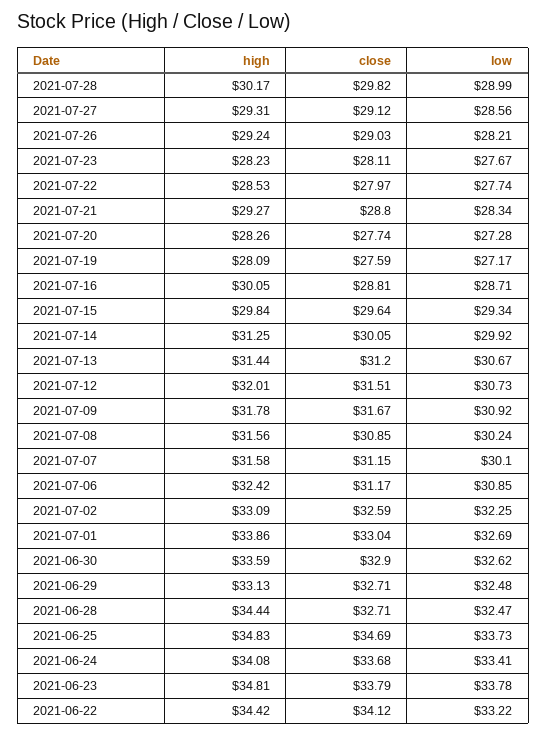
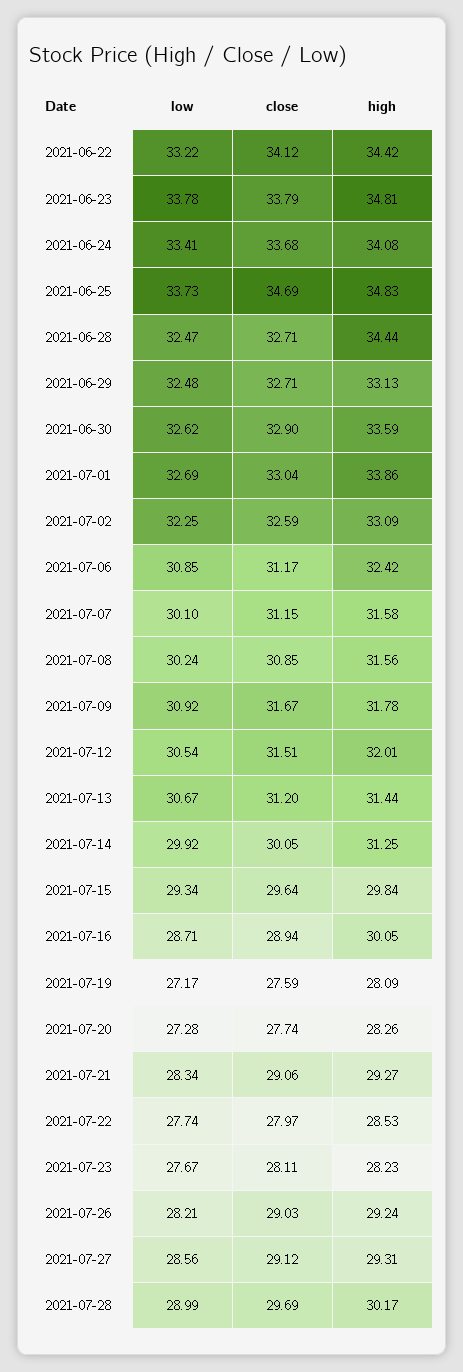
close, 2021-07-28: 29.82 -> 29.69
close, 2021-07-21: 28.8 -> 29.06
close, 2021-07-16: 28.81 -> 28.94
low, 2021-07-12: 30.73 -> 30.54

